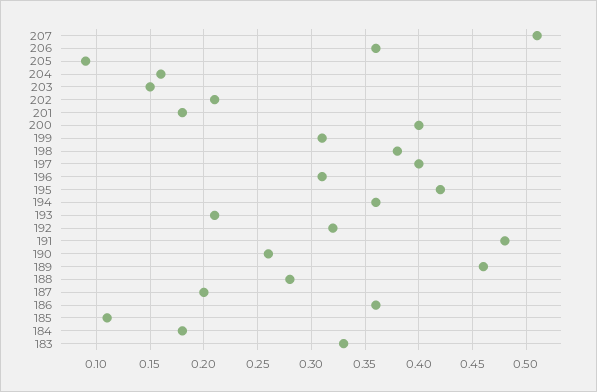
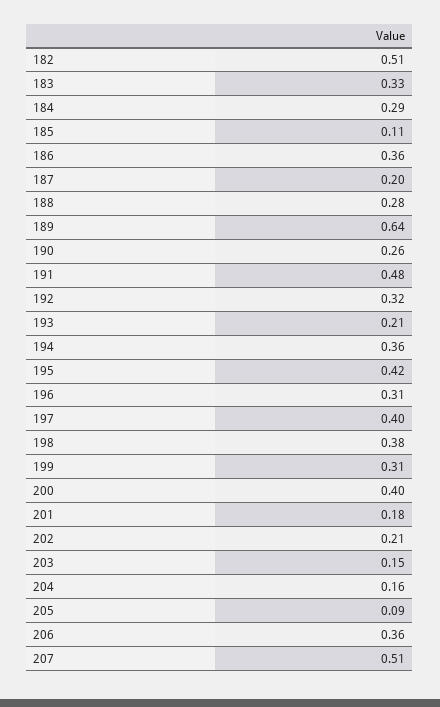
189: 0.46 -> 0.64
184: 0.18 -> 0.29
182: none -> 0.51

